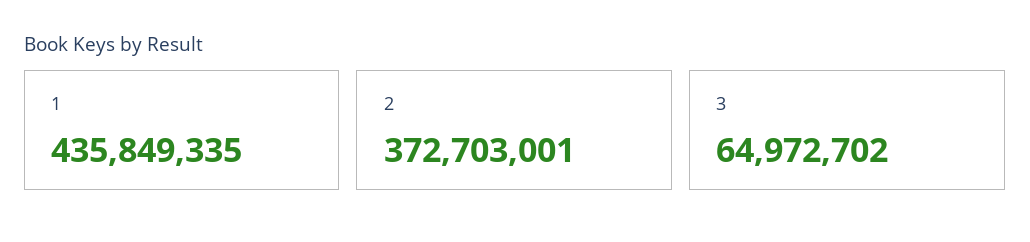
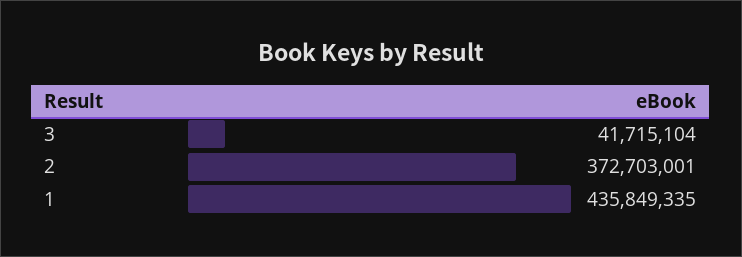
3: 64972702 -> 41715104

